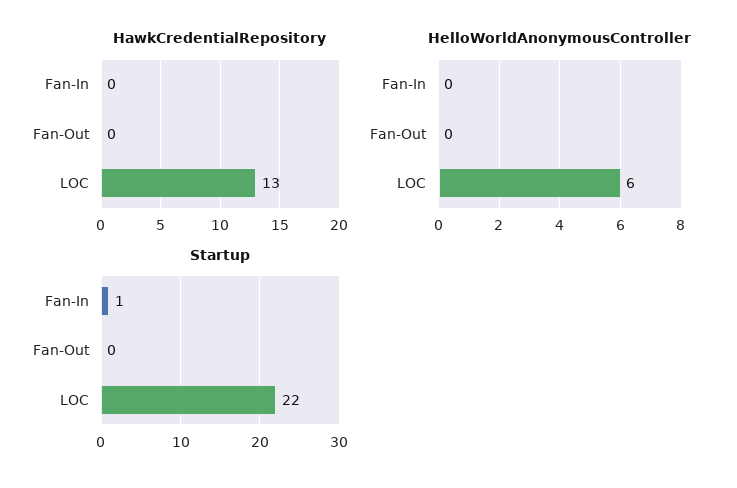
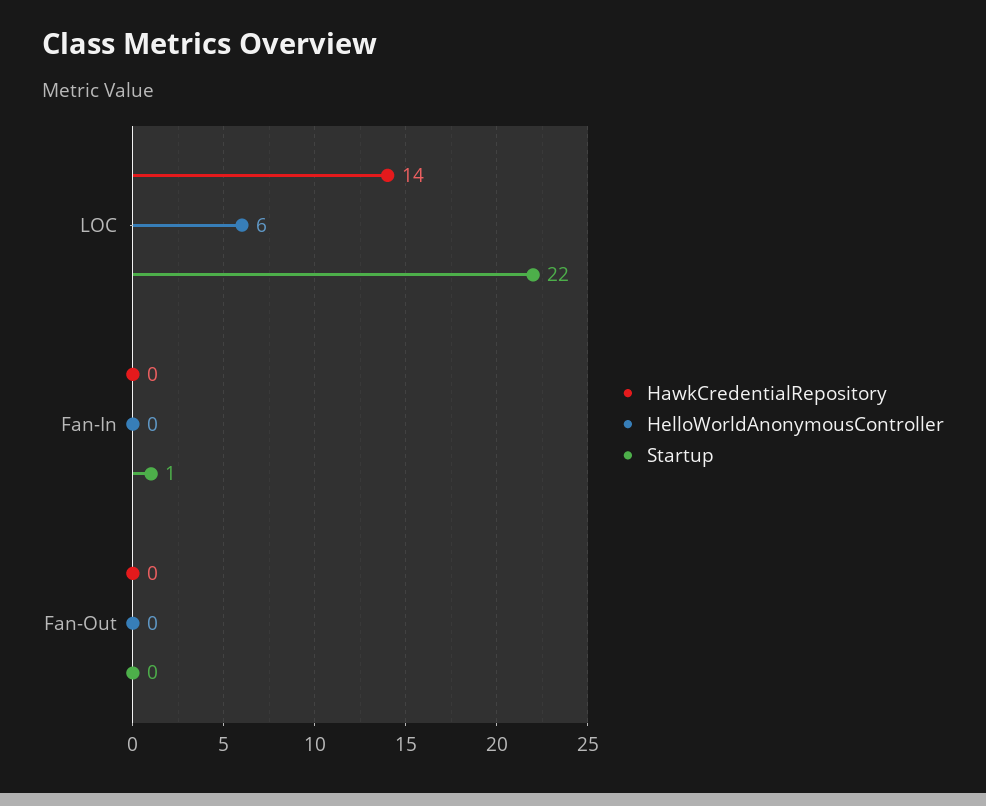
HawkCredentialRepository, LOC: 13 -> 14

